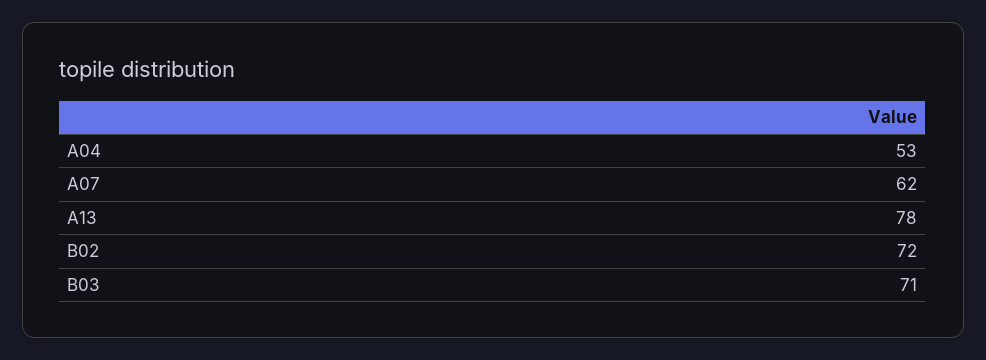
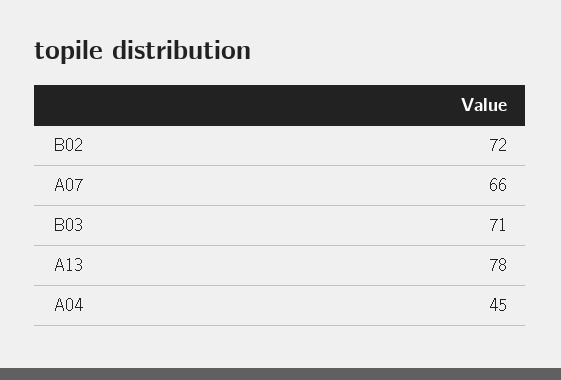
A04: 53 -> 45
A07: 62 -> 66

